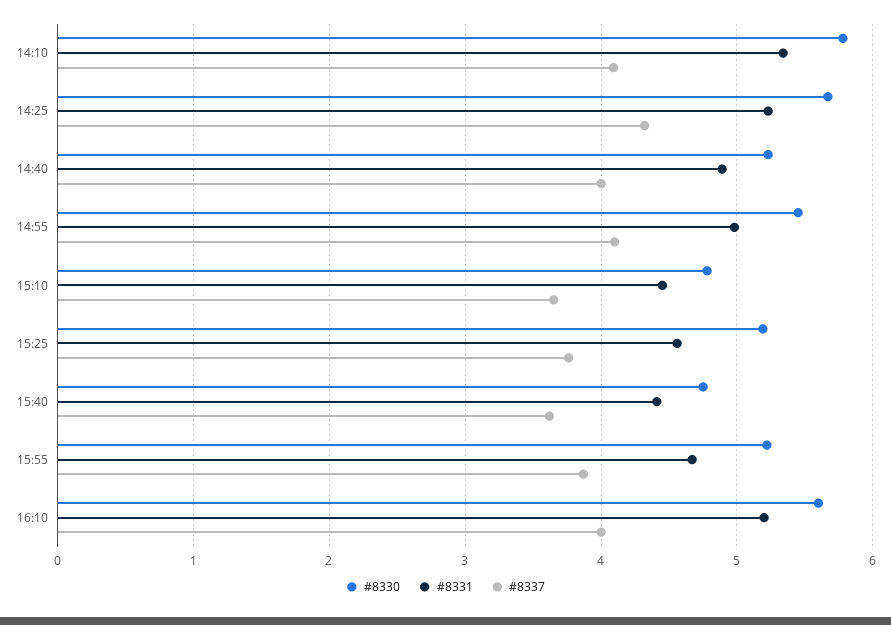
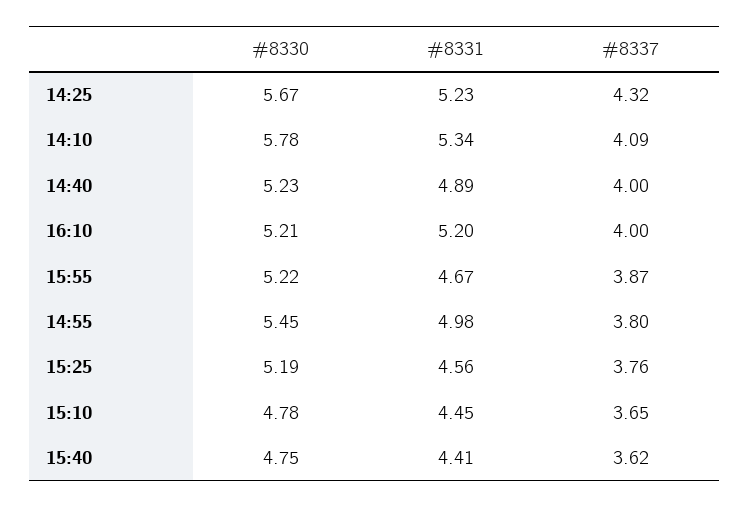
#8337, 14:55: 4.1 -> 3.8
#8330, 16:10: 5.6 -> 5.21

